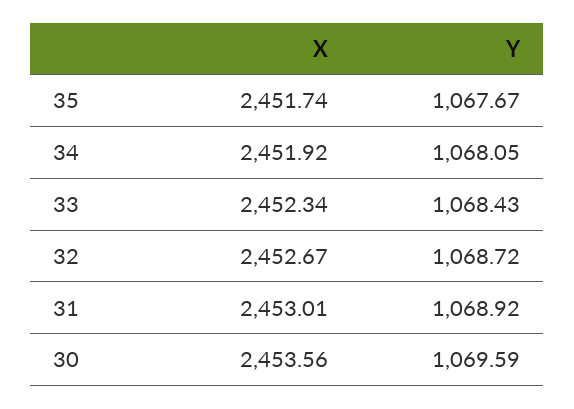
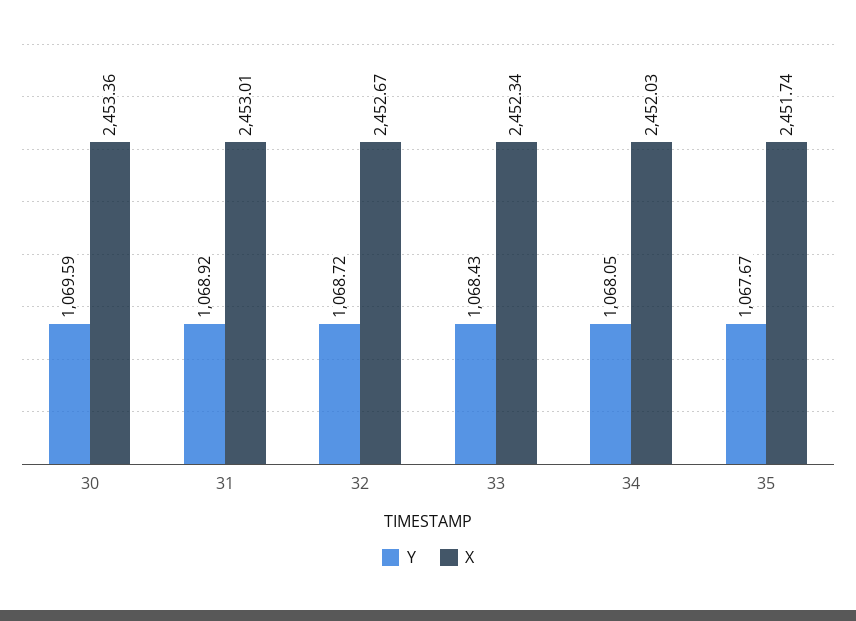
X, 34: 2451.92 -> 2452.03
X, 30: 2453.56 -> 2453.36

